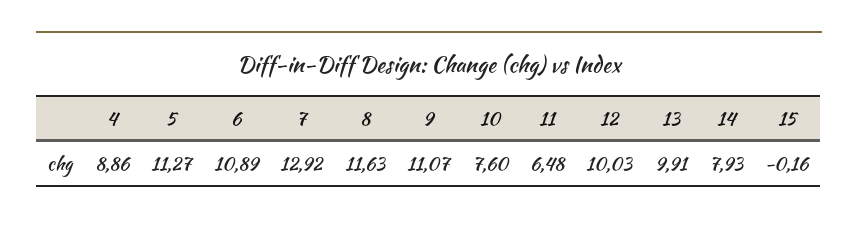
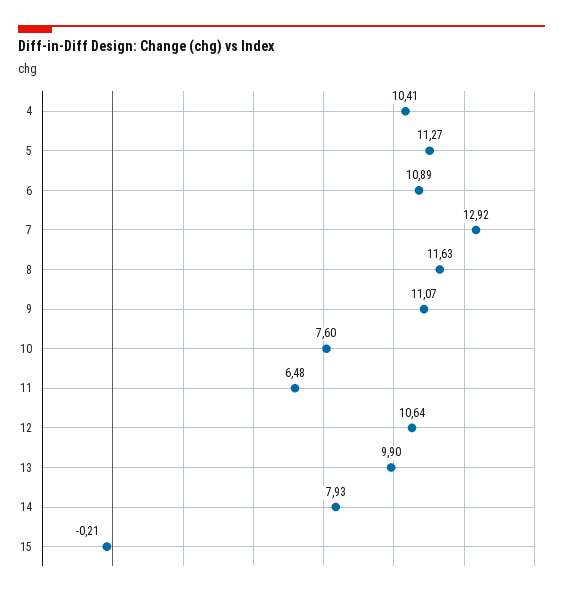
4: 8.86 -> 10.41
12: 10.03 -> 10.64
13: 9.91 -> 9.9
15: -0.16 -> -0.21

